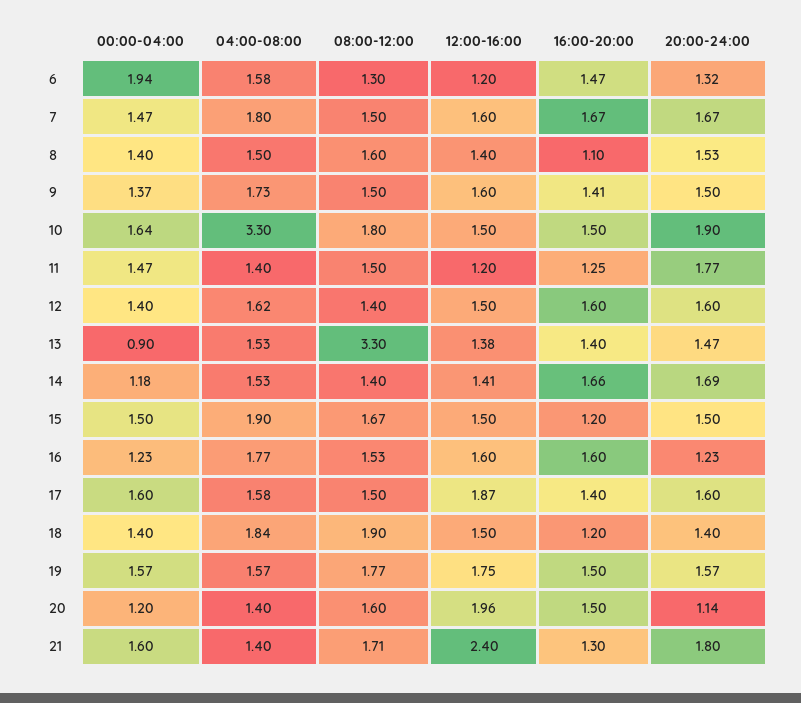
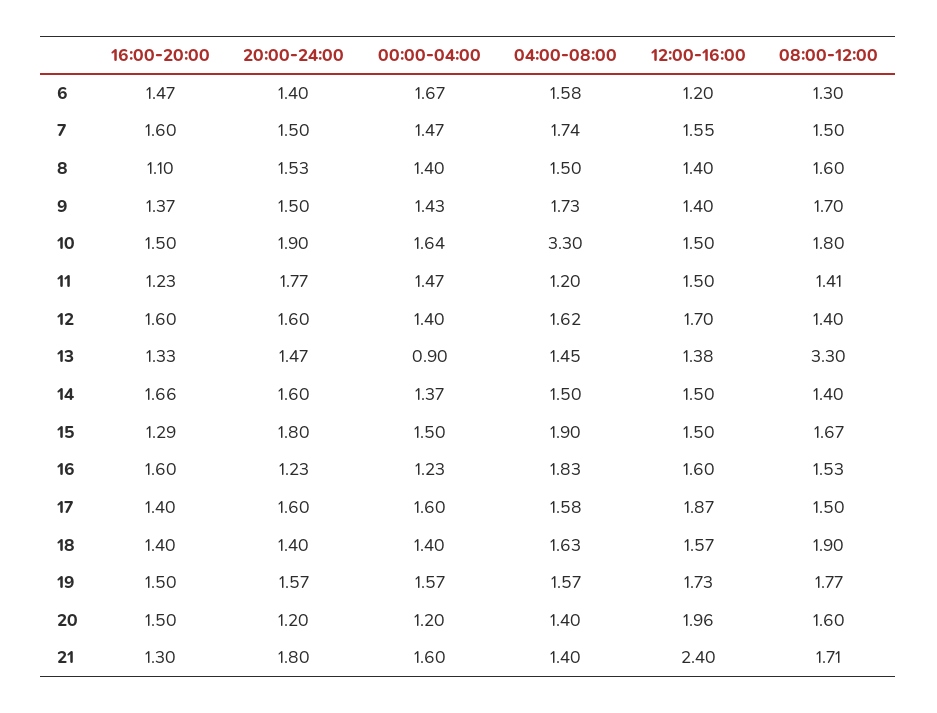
00:00-04:00, 6: 1.94 -> 1.67
20:00-24:00, 6: 1.32 -> 1.4
04:00-08:00, 7: 1.8 -> 1.74
12:00-16:00, 7: 1.6 -> 1.55
16:00-20:00, 7: 1.67 -> 1.6
20:00-24:00, 7: 1.67 -> 1.5
00:00-04:00, 9: 1.37 -> 1.43
08:00-12:00, 9: 1.5 -> 1.7
12:00-16:00, 9: 1.6 -> 1.4
16:00-20:00, 9: 1.41 -> 1.37
04:00-08:00, 11: 1.4 -> 1.2
08:00-12:00, 11: 1.5 -> 1.41
12:00-16:00, 11: 1.2 -> 1.5
16:00-20:00, 11: 1.25 -> 1.23
12:00-16:00, 12: 1.5 -> 1.7
04:00-08:00, 13: 1.53 -> 1.45
16:00-20:00, 13: 1.4 -> 1.33
00:00-04:00, 14: 1.18 -> 1.37
04:00-08:00, 14: 1.53 -> 1.5
12:00-16:00, 14: 1.41 -> 1.5
20:00-24:00, 14: 1.69 -> 1.6
16:00-20:00, 15: 1.2 -> 1.29
20:00-24:00, 15: 1.5 -> 1.8
04:00-08:00, 16: 1.77 -> 1.83
04:00-08:00, 18: 1.84 -> 1.63
12:00-16:00, 18: 1.5 -> 1.57
16:00-20:00, 18: 1.2 -> 1.4
12:00-16:00, 19: 1.75 -> 1.73
20:00-24:00, 20: 1.14 -> 1.2

